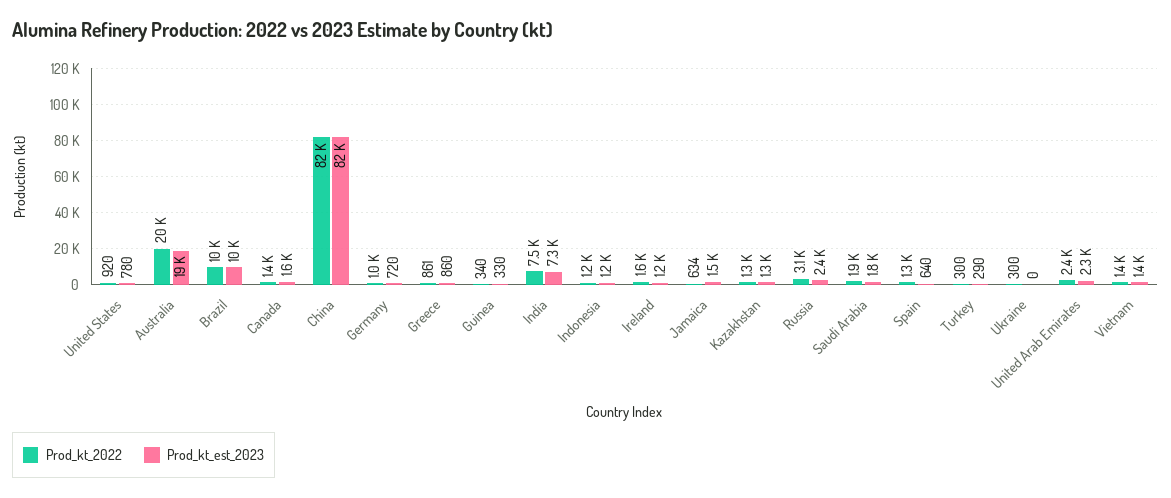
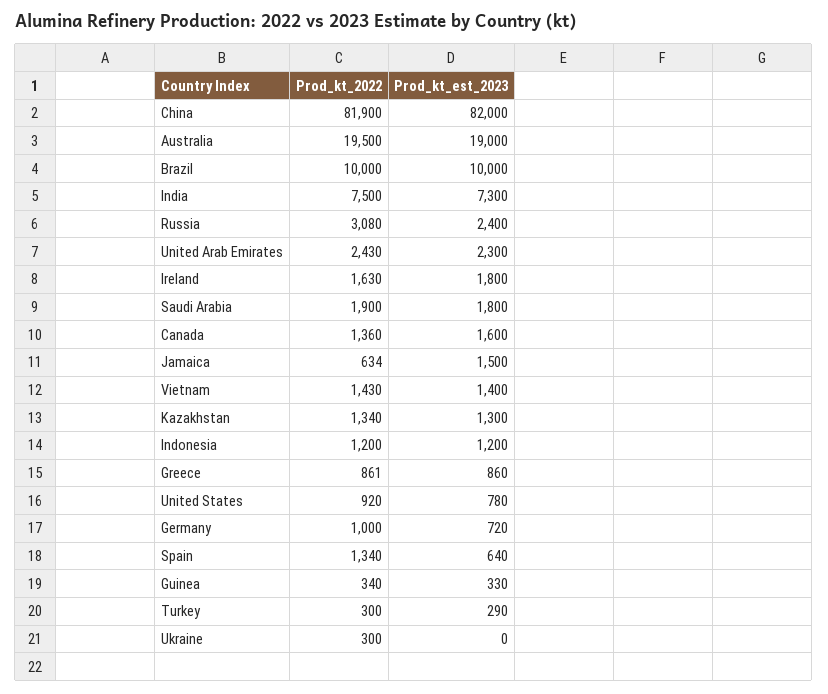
Prod_kt_est_2023, Ireland: 1200 -> 1800

